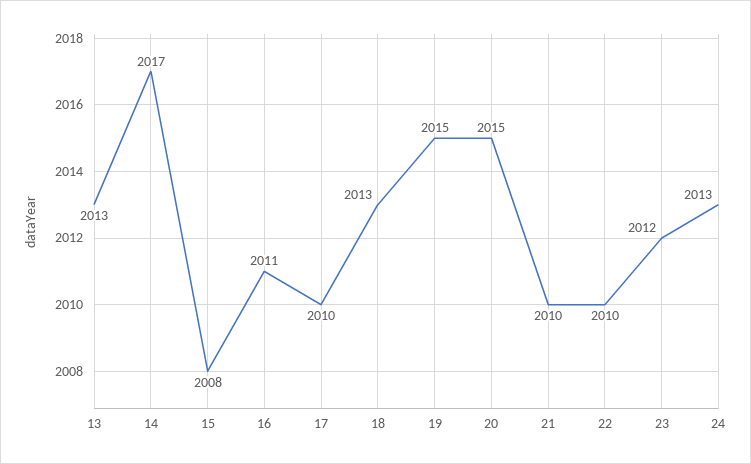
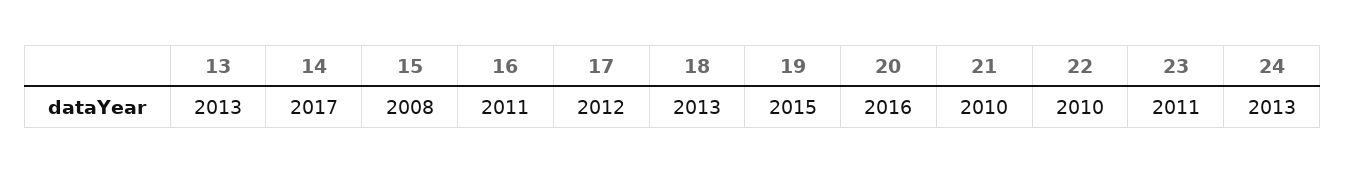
17: 2010 -> 2012
20: 2015 -> 2016
23: 2012 -> 2011

